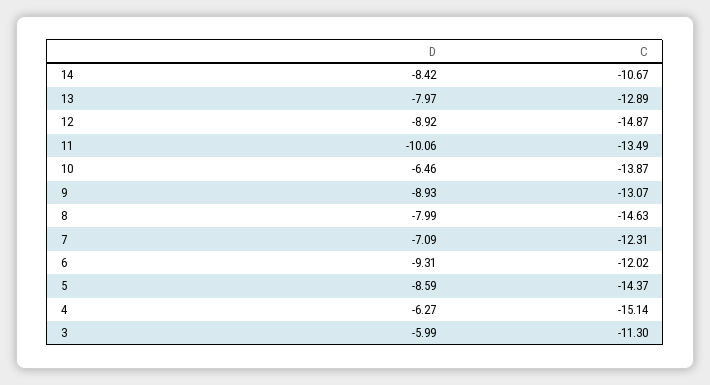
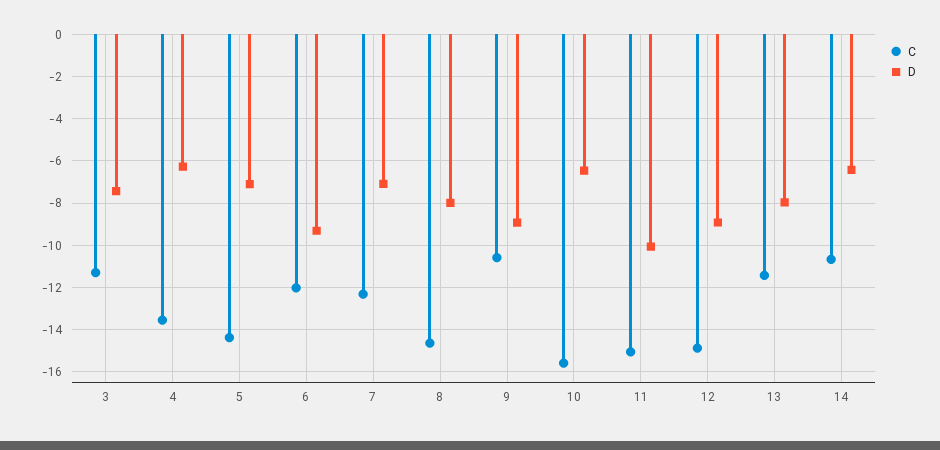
D, 14: -8.42 -> -6.5
C, 13: -12.89 -> -11.5
C, 11: -13.49 -> -15
C, 10: -13.87 -> -15.5
C, 9: -13.07 -> -10.5
D, 5: -8.59 -> -7
C, 4: -15.14 -> -13.5
D, 3: -5.99 -> -7.5

